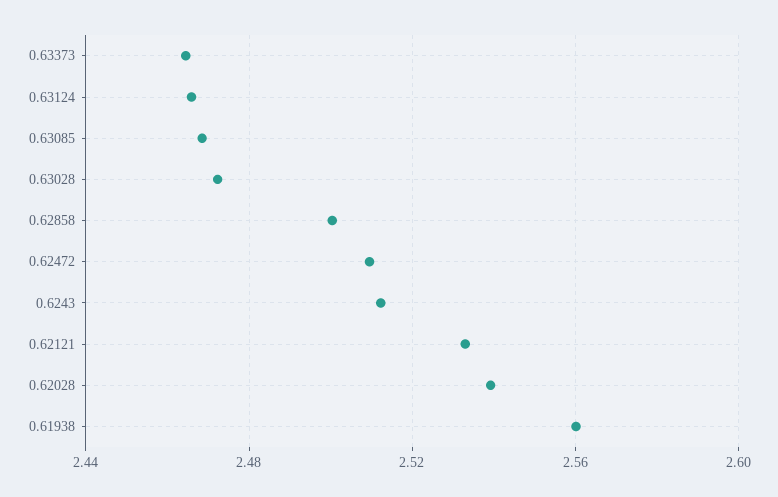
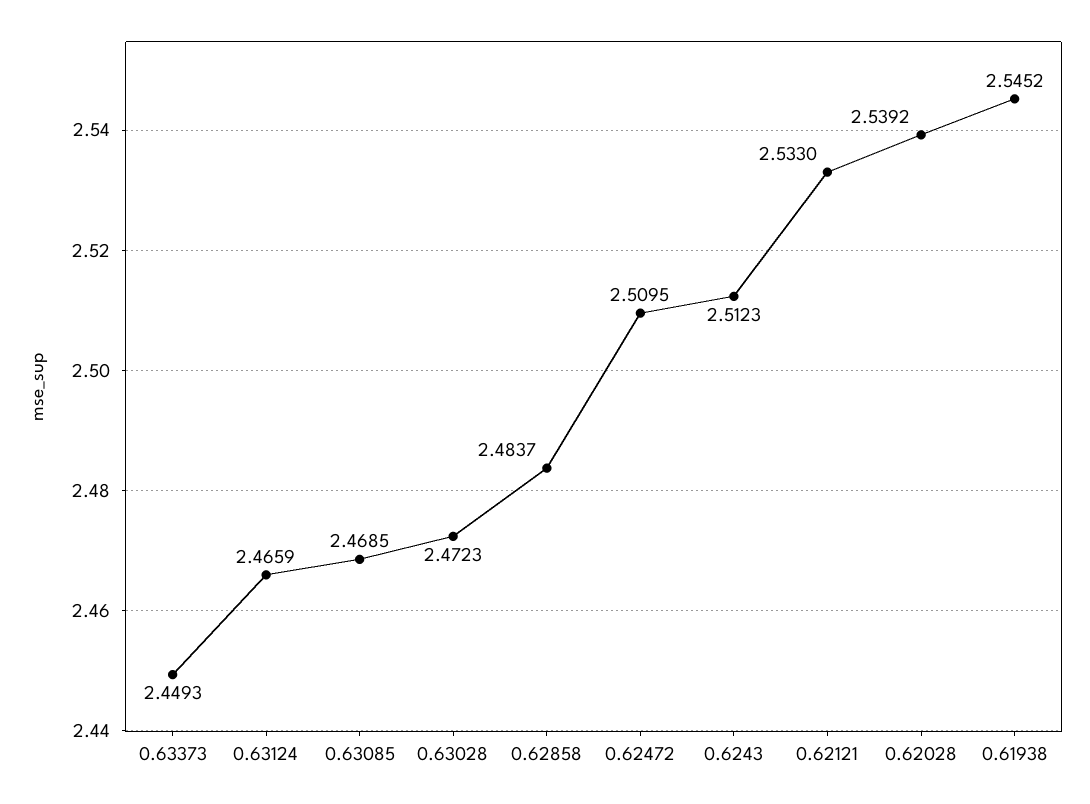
0.63373: 2.465 -> 2.4493
0.62858: 2.5 -> 2.4837
0.61938: 2.56 -> 2.5452

